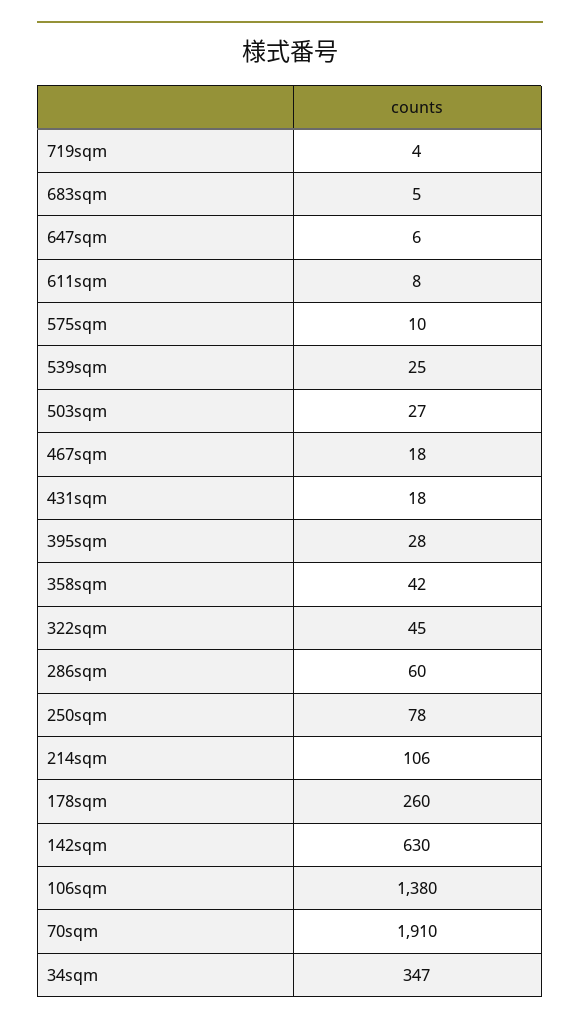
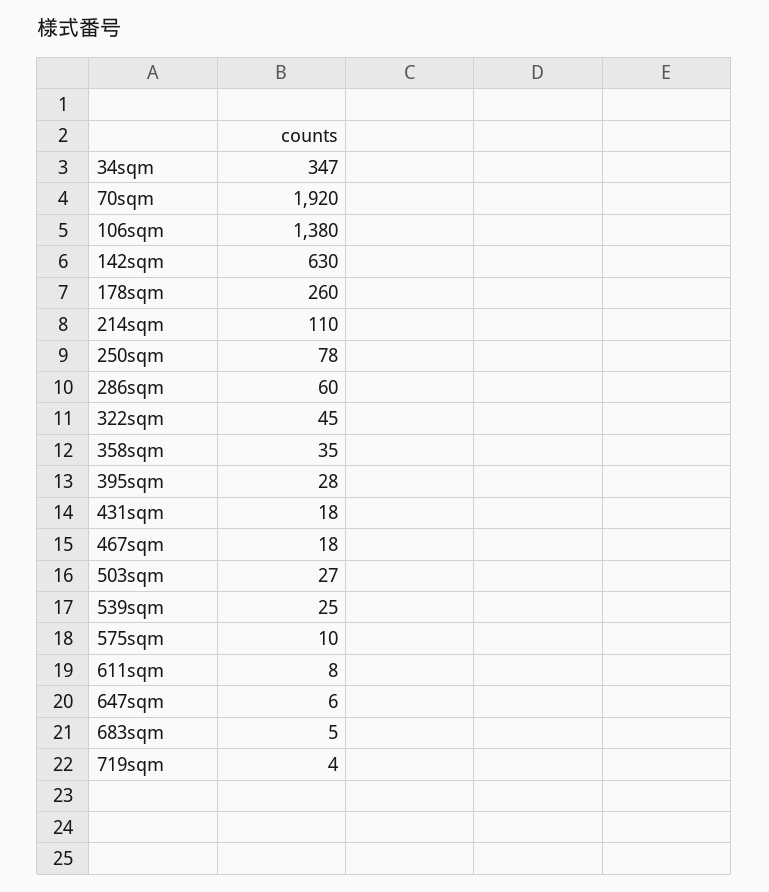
358sqm: 42 -> 35
214sqm: 106 -> 110
70sqm: 1910 -> 1920

